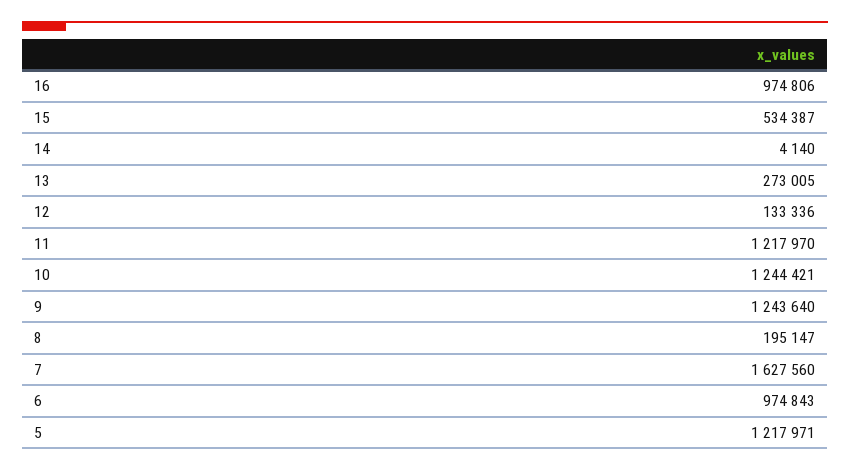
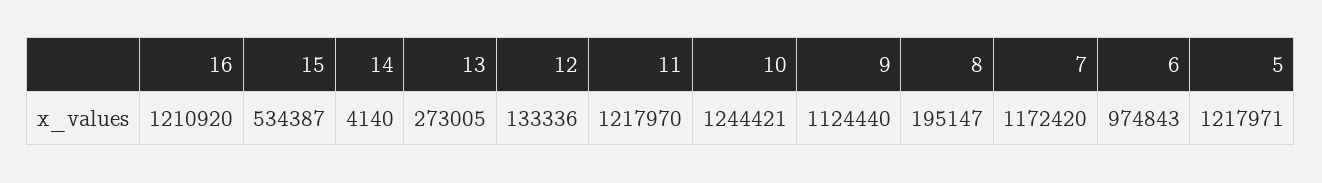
16: 974806 -> 1210920
9: 1243640 -> 1124440
7: 1627560 -> 1172420

